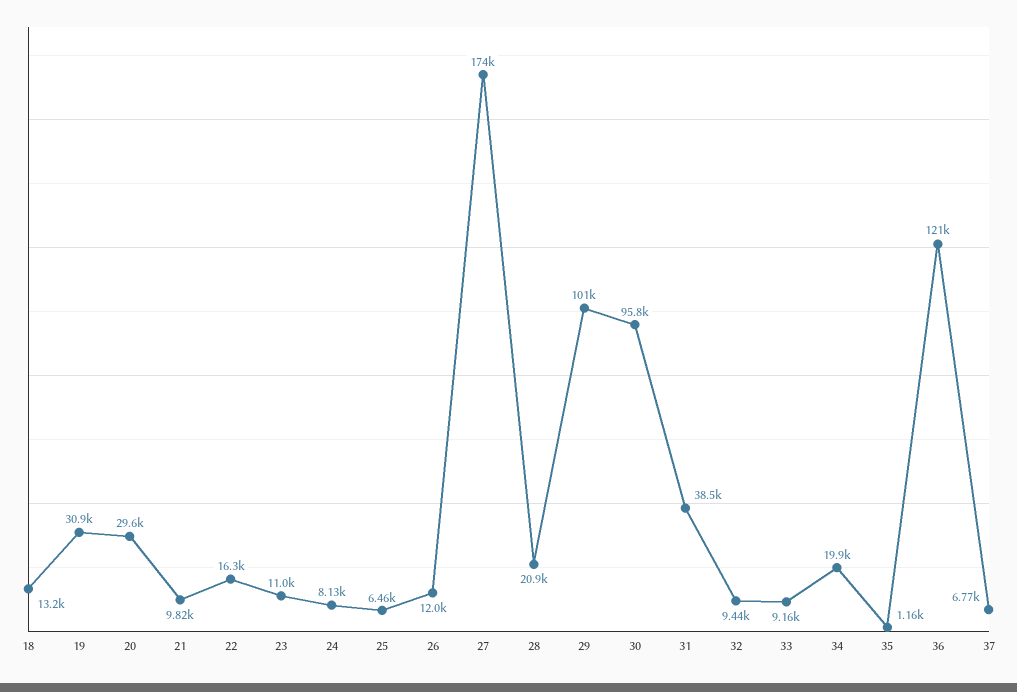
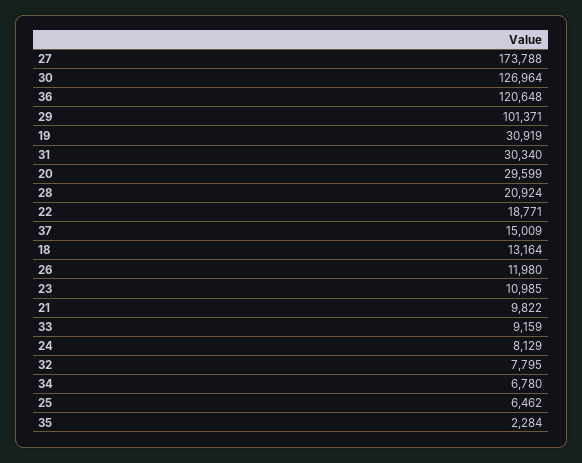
22: 16300 -> 18771
30: 95800 -> 126964
31: 38500 -> 30340
32: 9440 -> 7795
34: 19900 -> 6780
35: 1160 -> 2284
37: 6770 -> 15009

